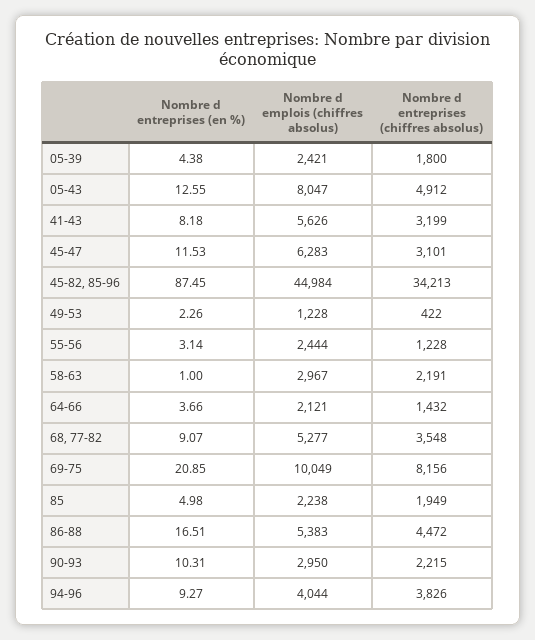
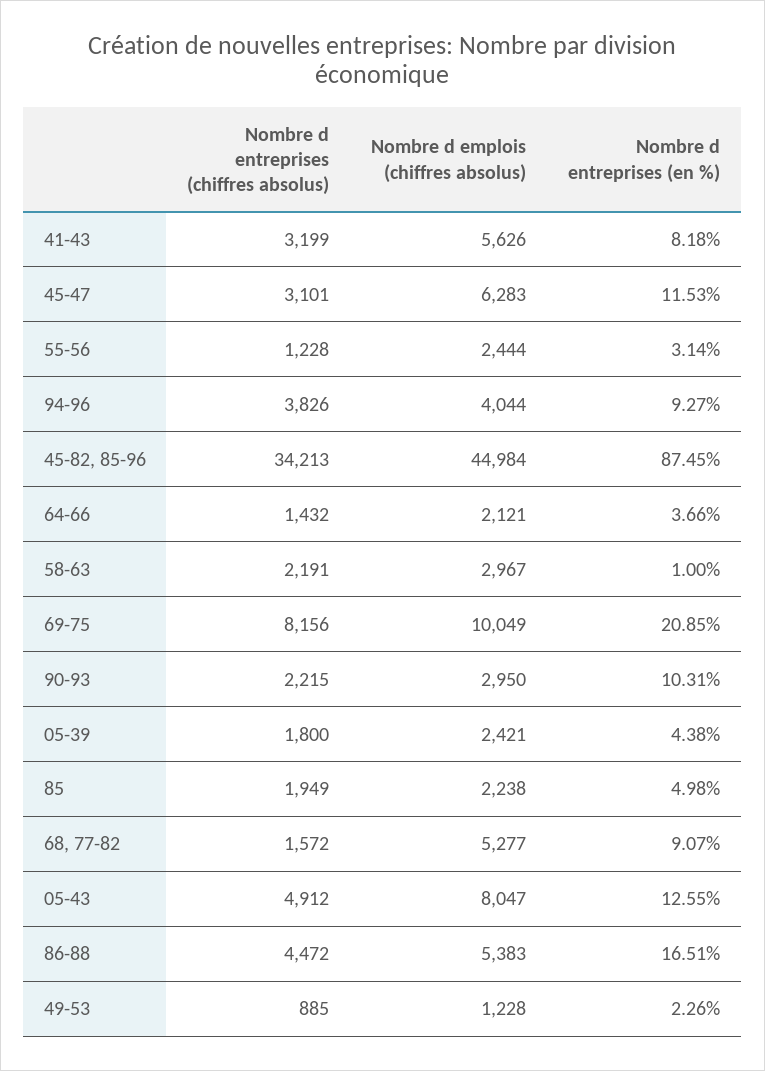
Nombre d entreprises (chiffres absolus), 49-53: 422 -> 885
Nombre d entreprises (chiffres absolus), 68, 77-82: 3548 -> 1572

